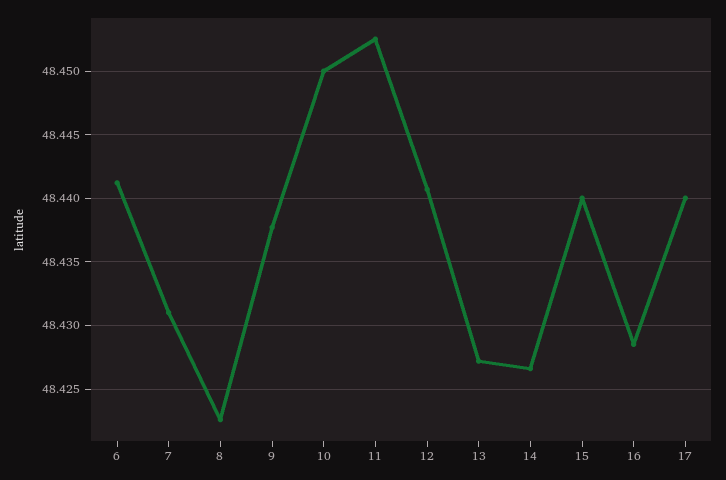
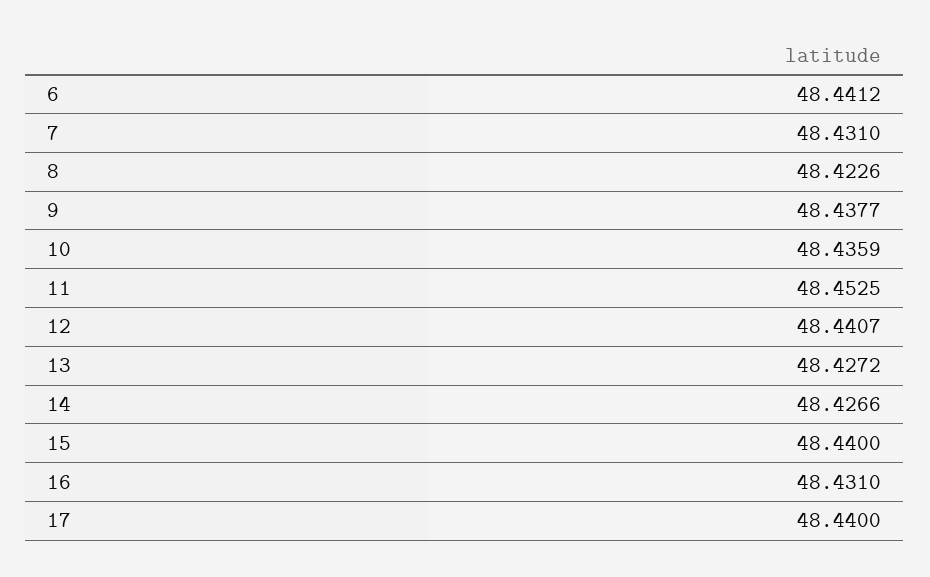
10: 48.45 -> 48.4359
16: 48.4285 -> 48.431

